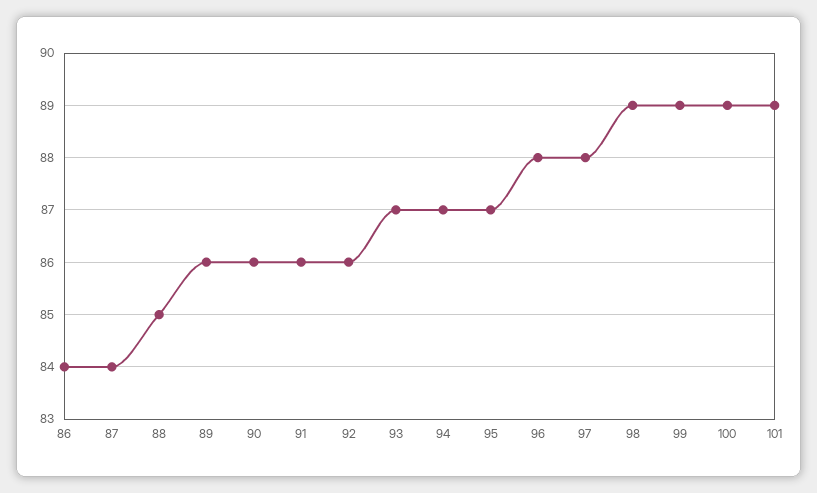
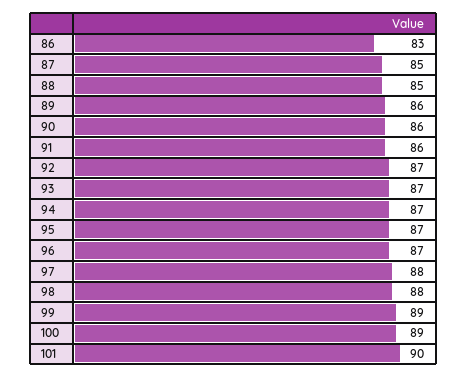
86: 84 -> 83
87: 84 -> 85
92: 86 -> 87
96: 88 -> 87
98: 89 -> 88
101: 89 -> 90

